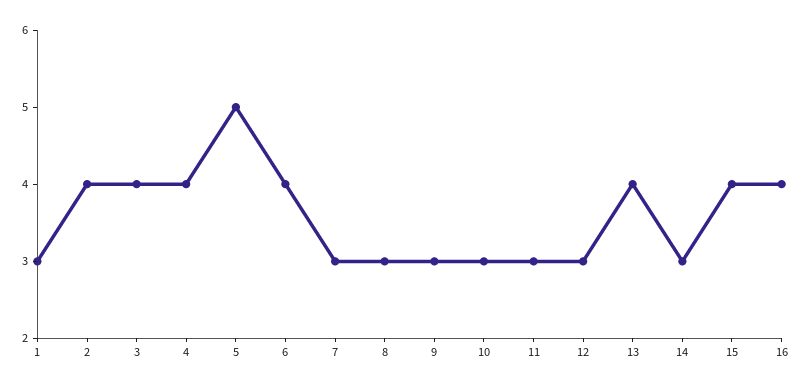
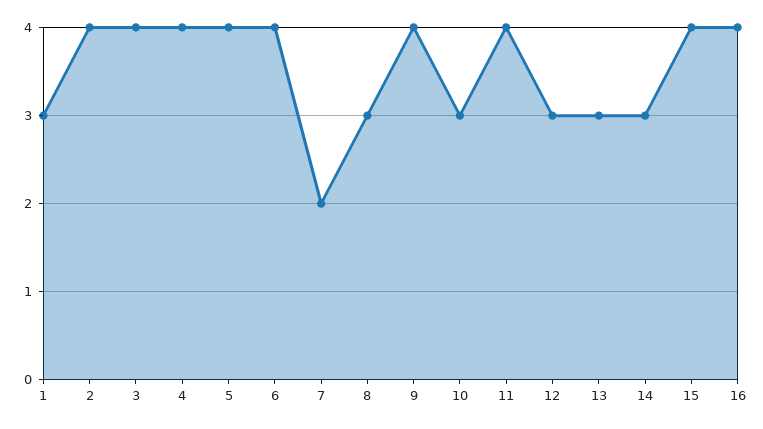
5: 5 -> 4
7: 3 -> 2
9: 3 -> 4
11: 3 -> 4
13: 4 -> 3

